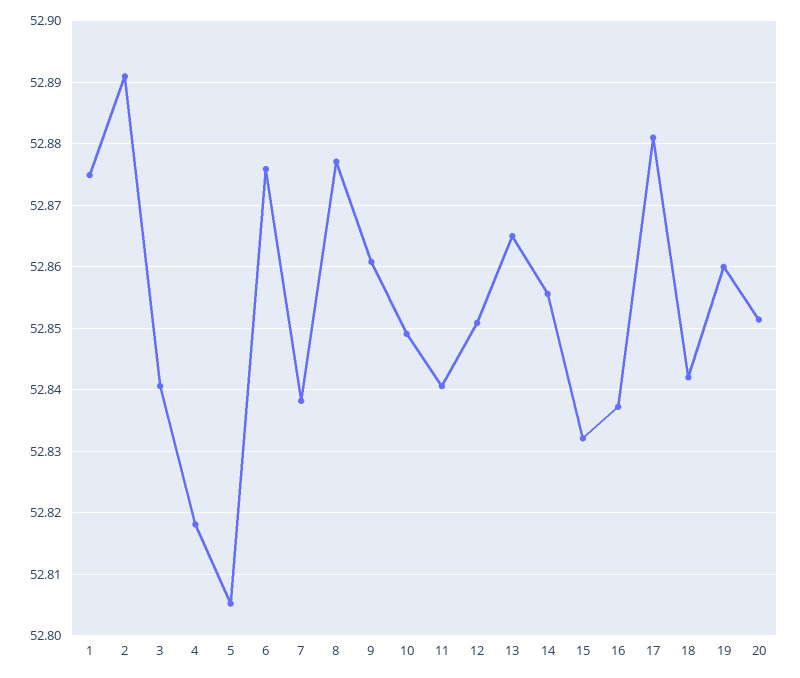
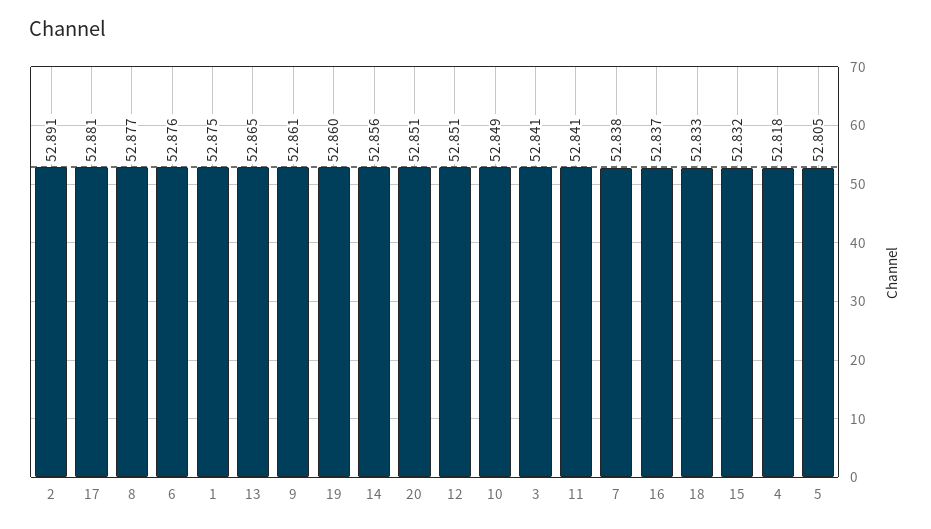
18: 52.842 -> 52.833

